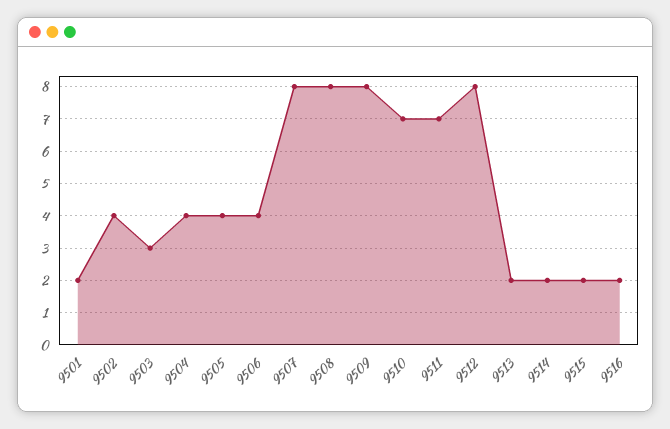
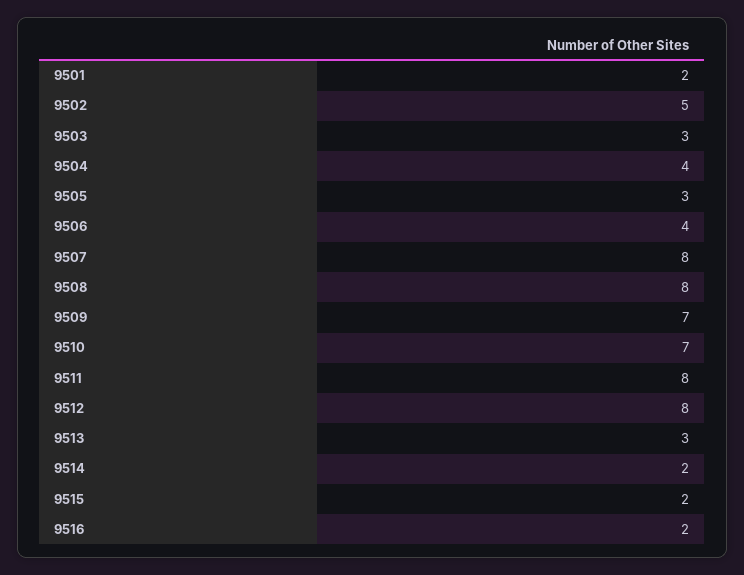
9502: 4 -> 5
9505: 4 -> 3
9509: 8 -> 7
9511: 7 -> 8
9513: 2 -> 3

